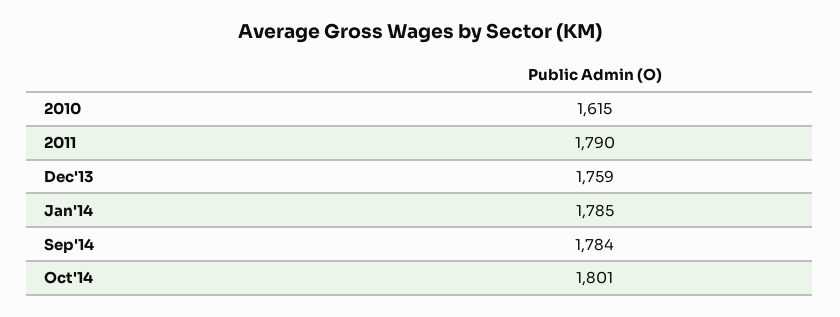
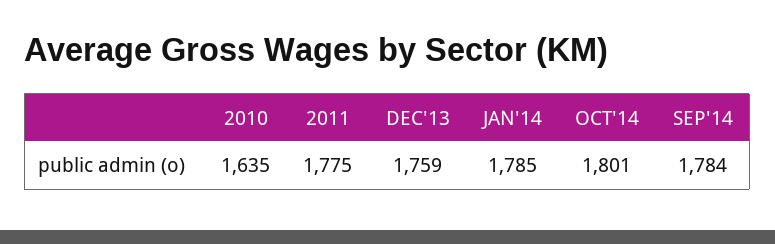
2010: 1615 -> 1635
2011: 1790 -> 1775

